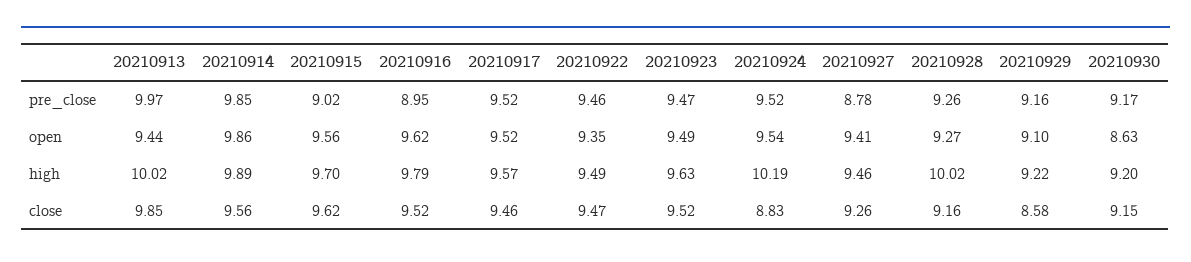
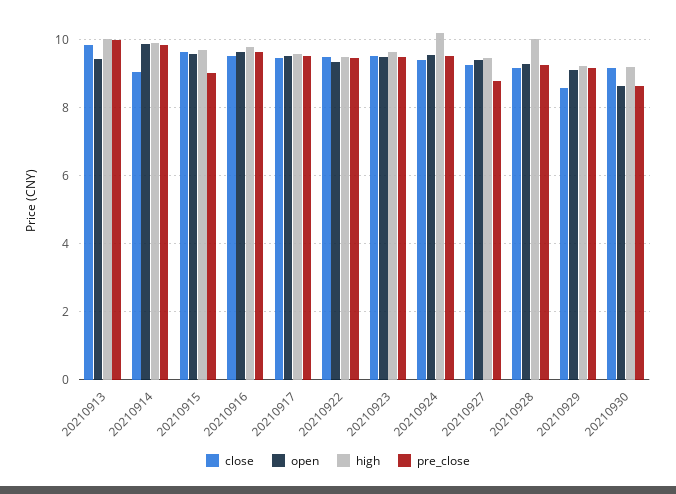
pre_close, 20210916: 8.95 -> 9.6
pre_close, 20210930: 9.17 -> 8.6
close, 20210914: 9.56 -> 9
close, 20210924: 8.83 -> 9.4

